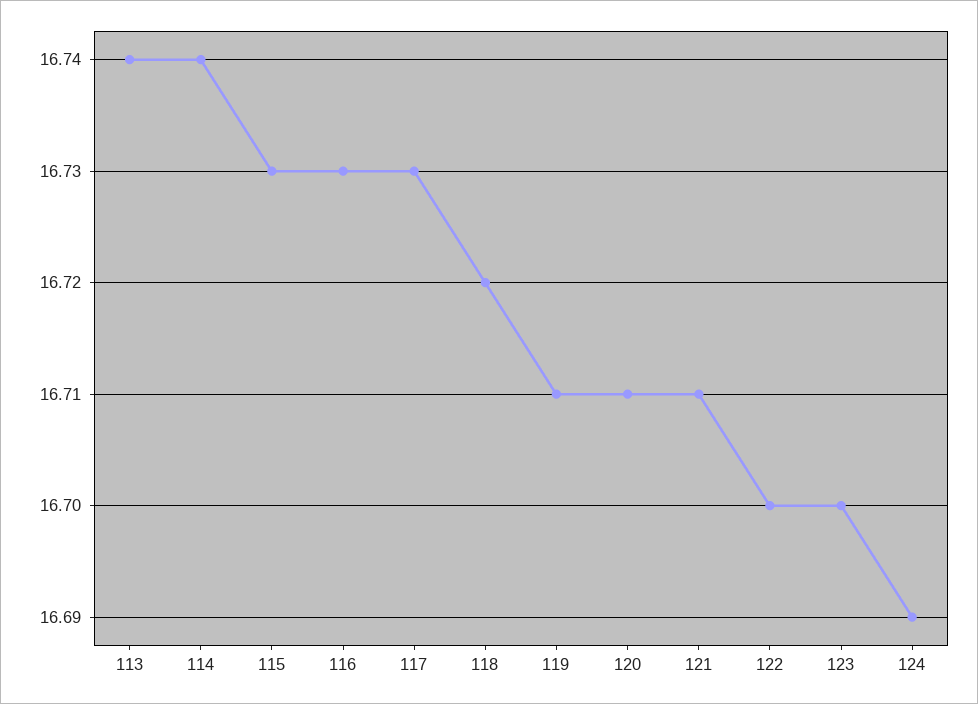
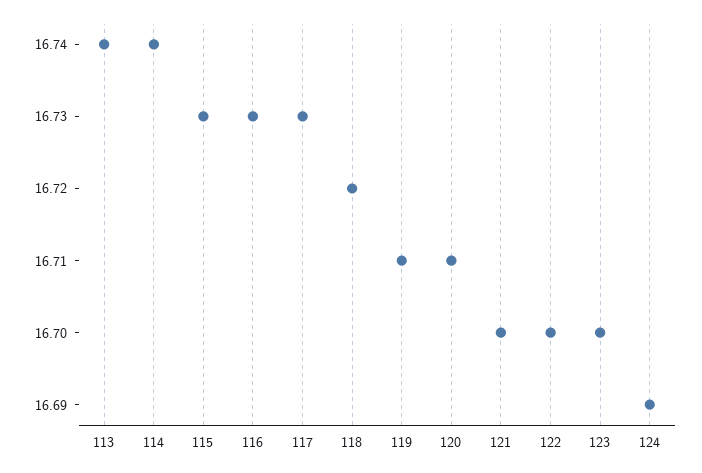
121: 16.71 -> 16.7

